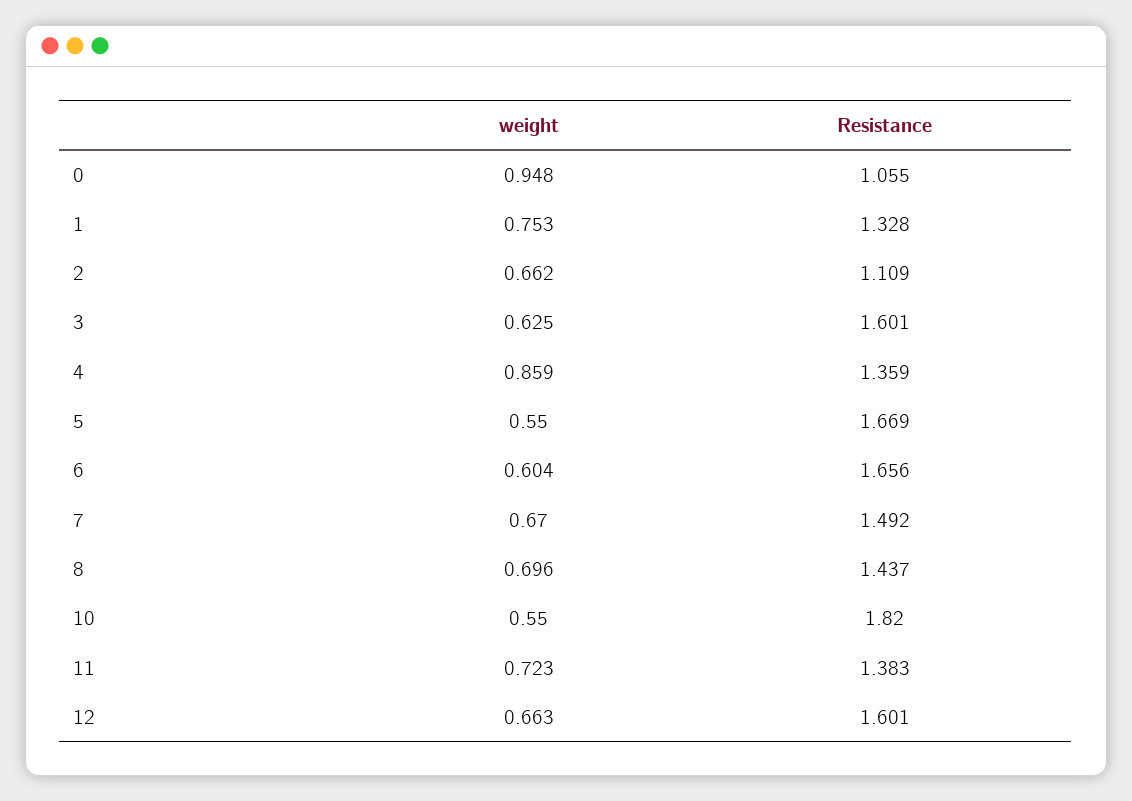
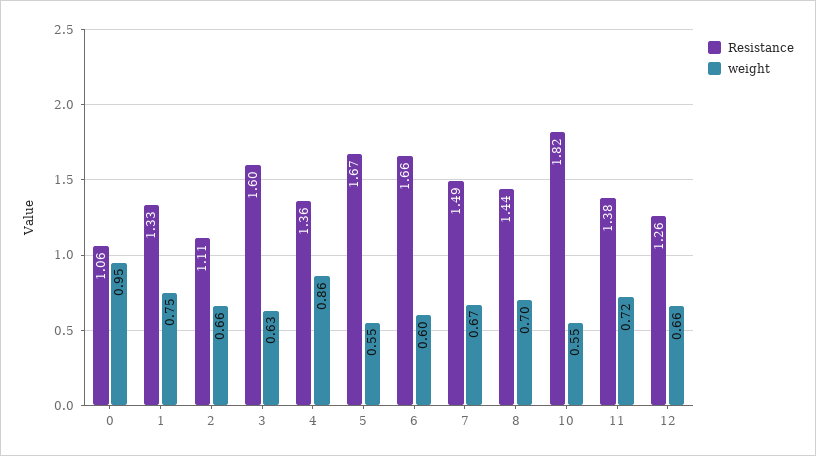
Resistance, 12: 1.601 -> 1.26

